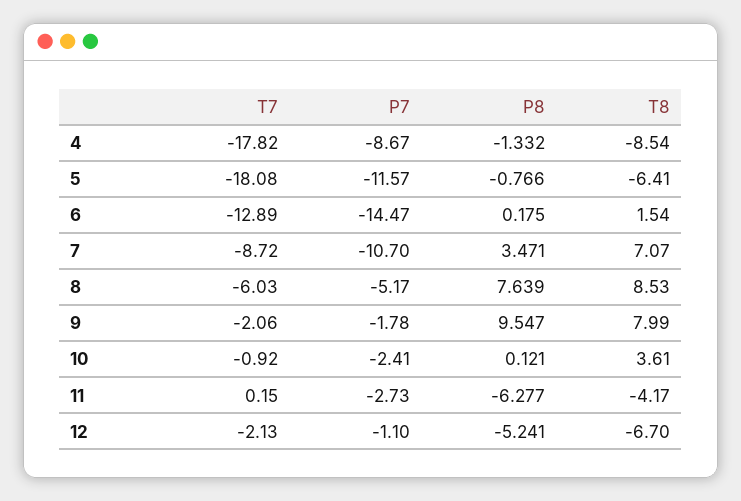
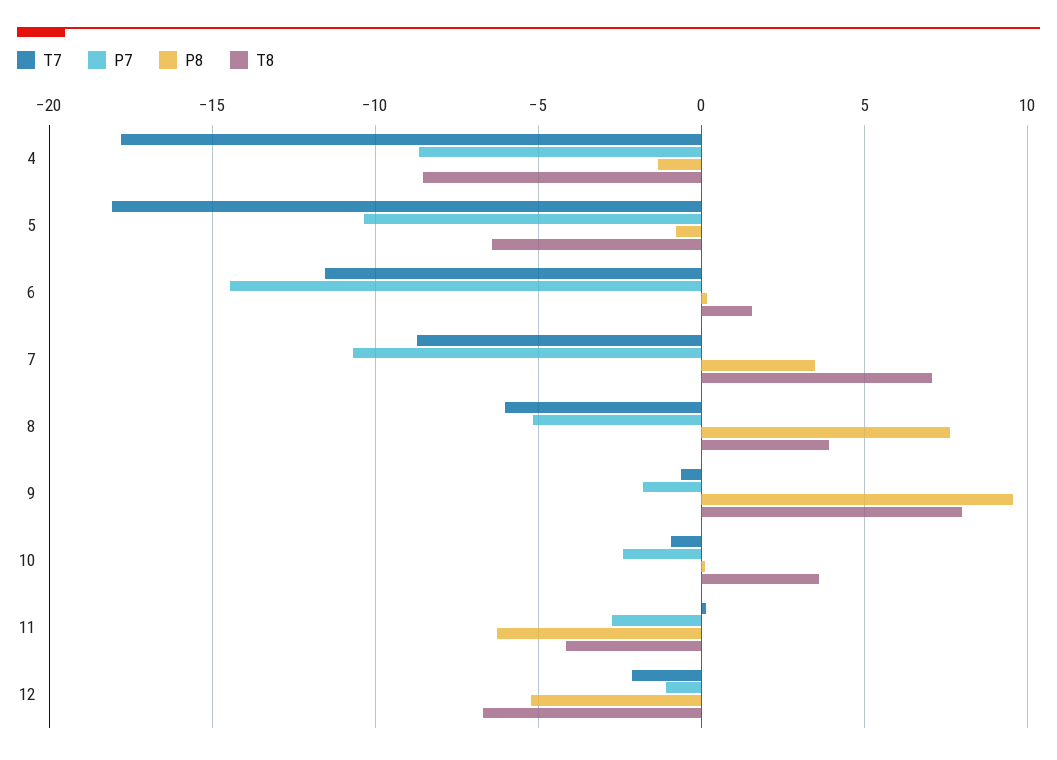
P7, 5: -11.57 -> -10.5
T7, 6: -12.89 -> -11.5
T8, 8: 8.53 -> 4
T7, 9: -2.06 -> -0.5

